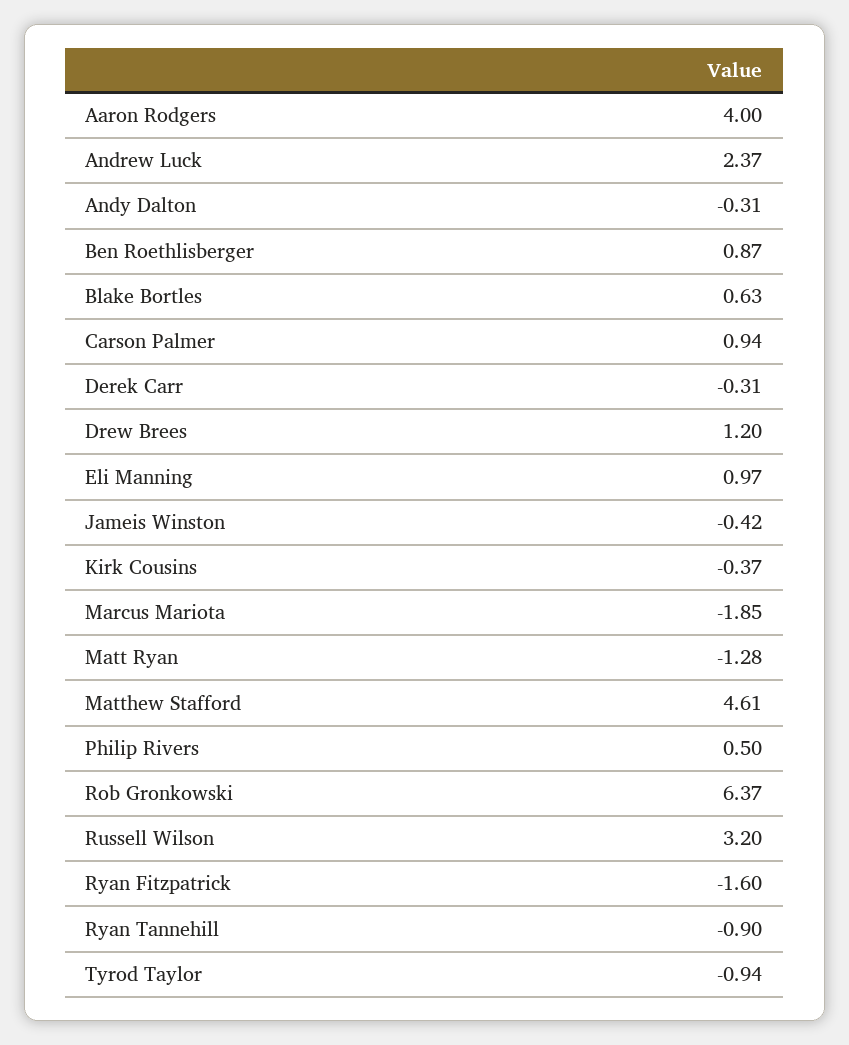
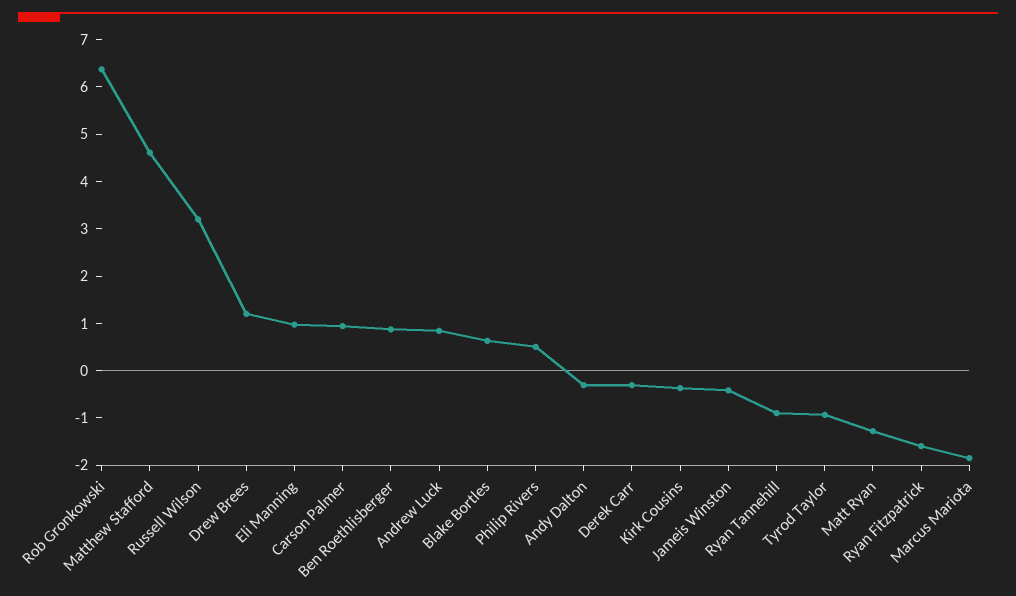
Aaron Rodgers: 4 -> none
Andrew Luck: 2.37 -> 0.8

